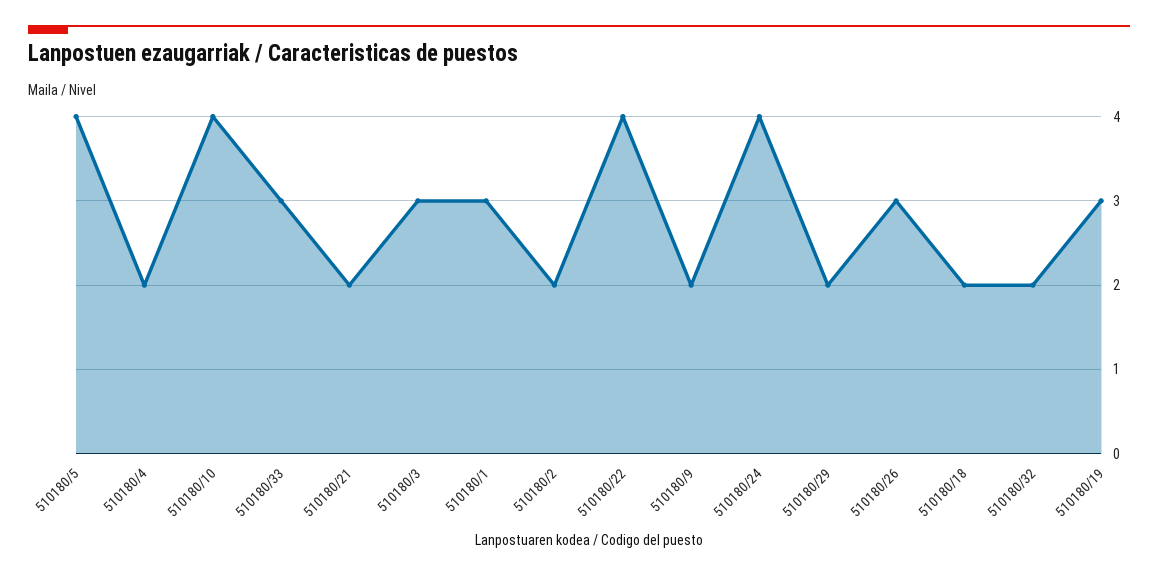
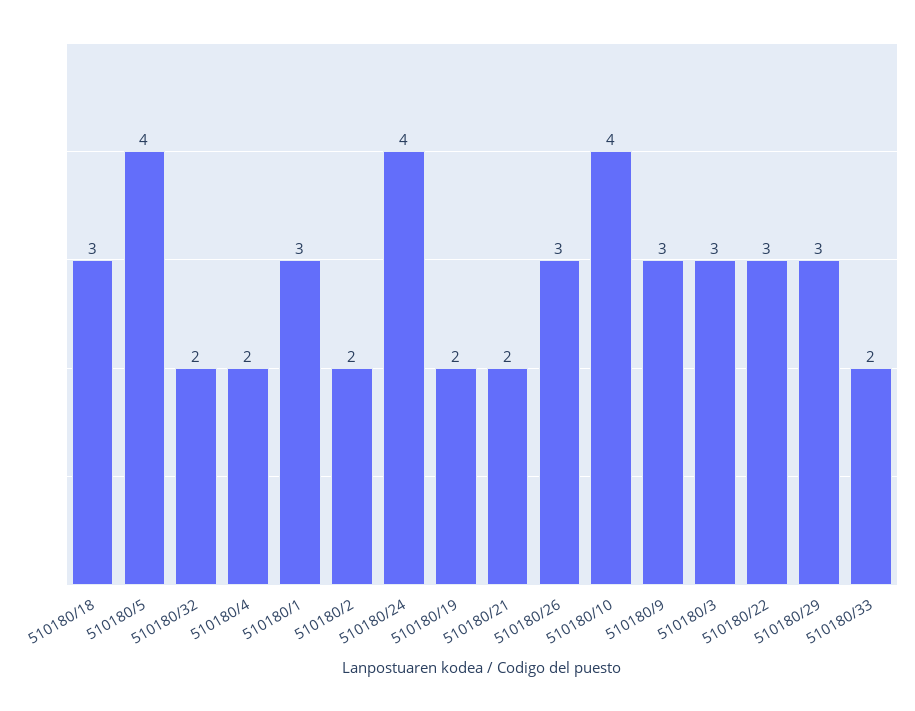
510180/33: 3 -> 2
510180/22: 4 -> 3
510180/9: 2 -> 3
510180/29: 2 -> 3
510180/18: 2 -> 3
510180/19: 3 -> 2

